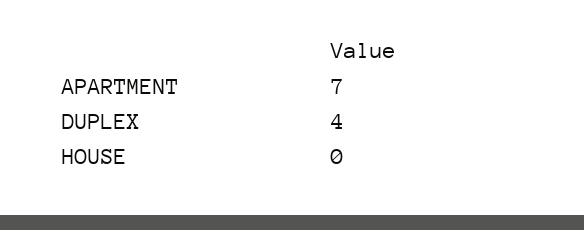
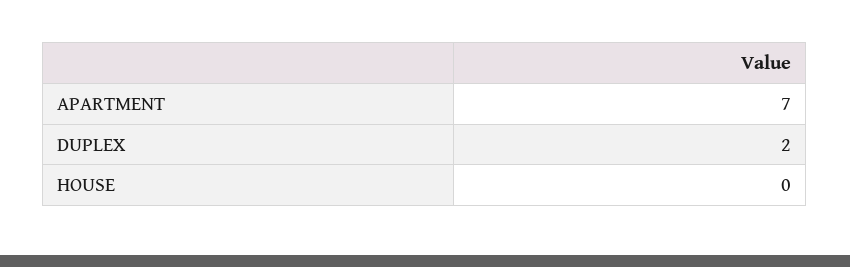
DUPLEX: 4 -> 2

